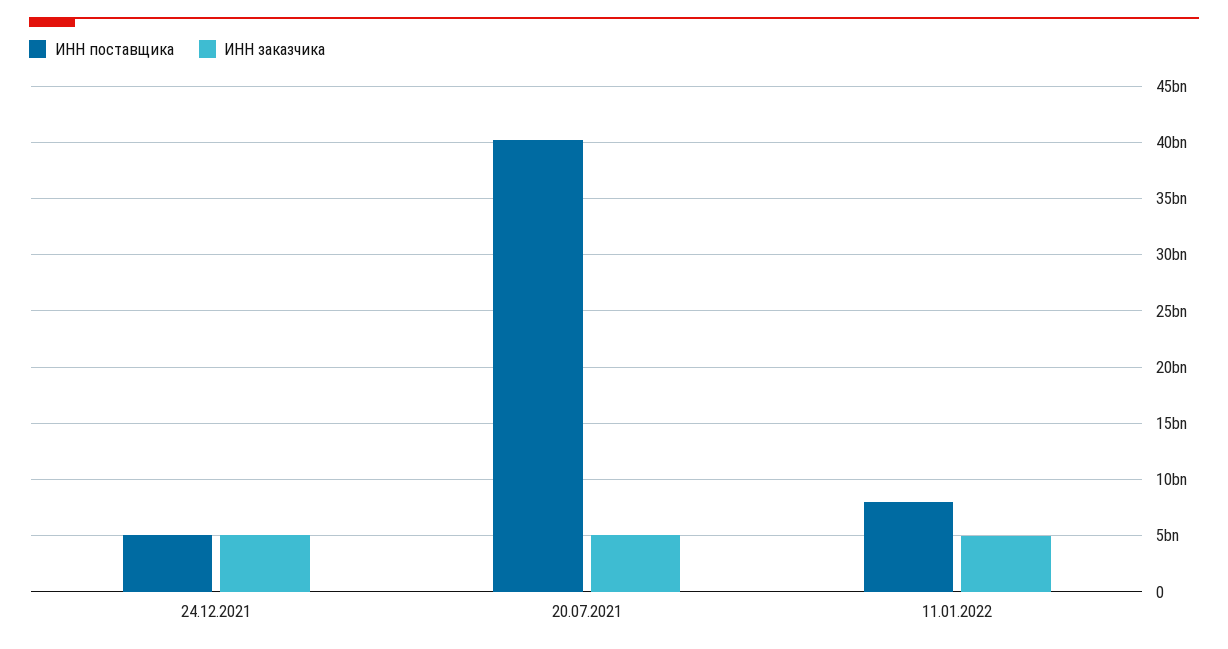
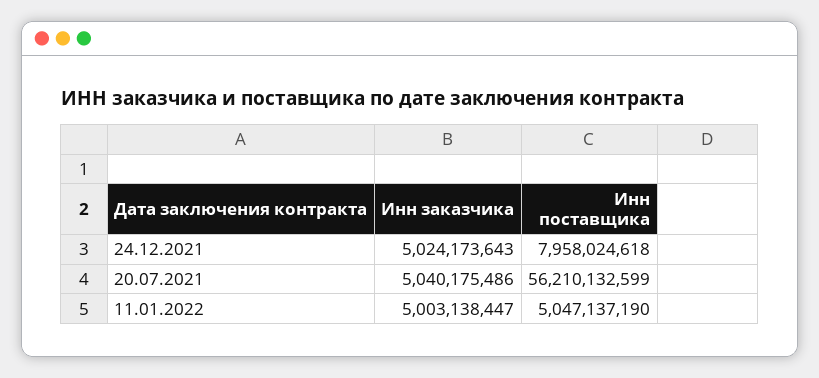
ИНН поставщика, 24.12.2021: 5000000000 -> 7958024618
ИНН поставщика, 20.07.2021: 40000000000 -> 56210132599
ИНН поставщика, 11.01.2022: 8000000000 -> 5047137190

